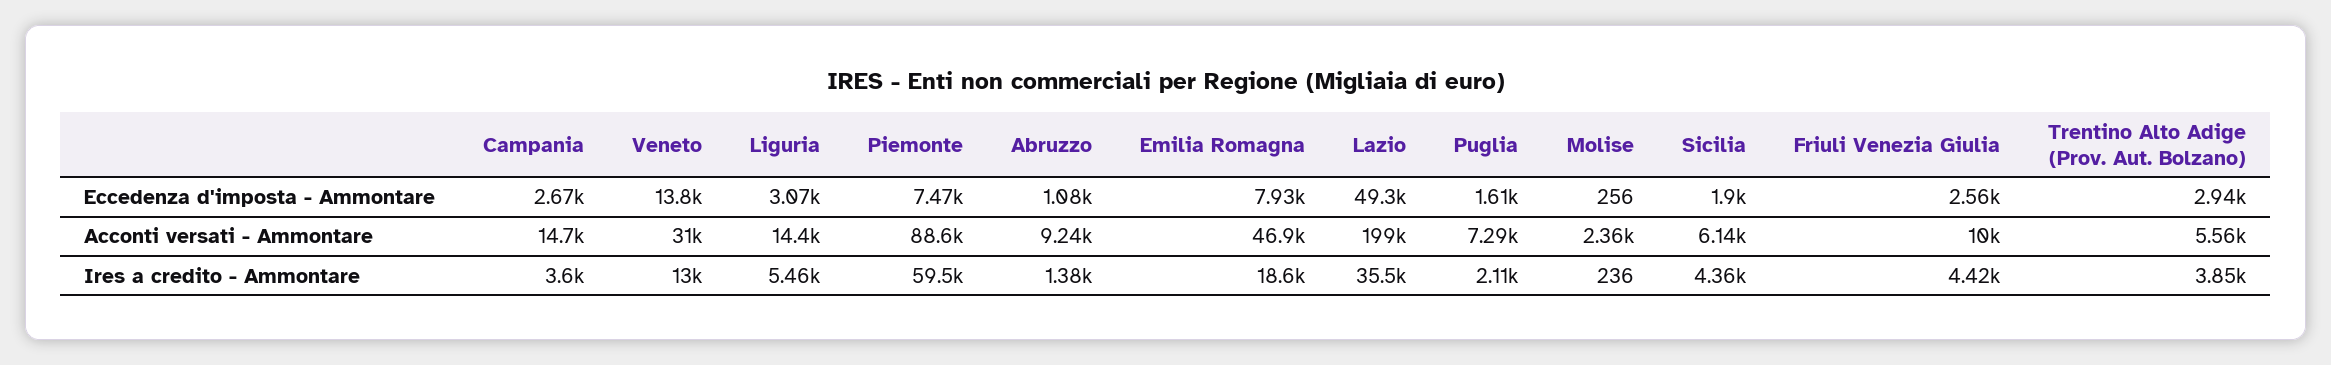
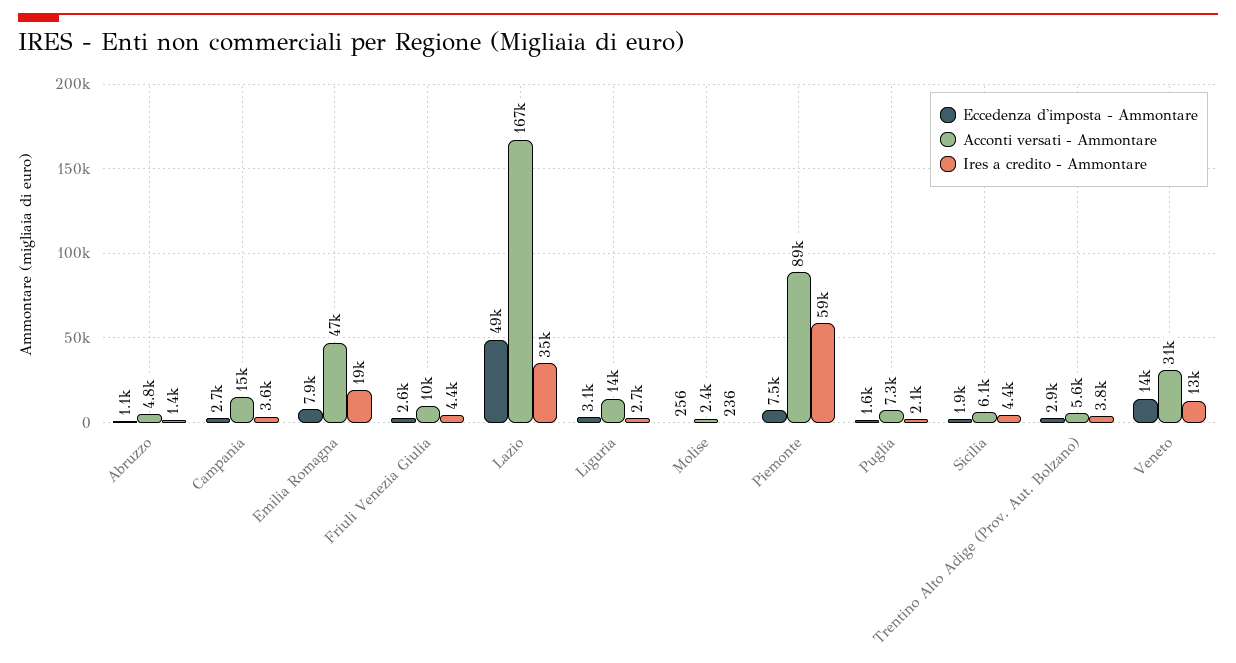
Acconti versati - Ammontare, Abruzzo: 9240 -> 4800
Acconti versati - Ammontare, Lazio: 199000 -> 167000
Ires a credito - Ammontare, Liguria: 5460 -> 2700

